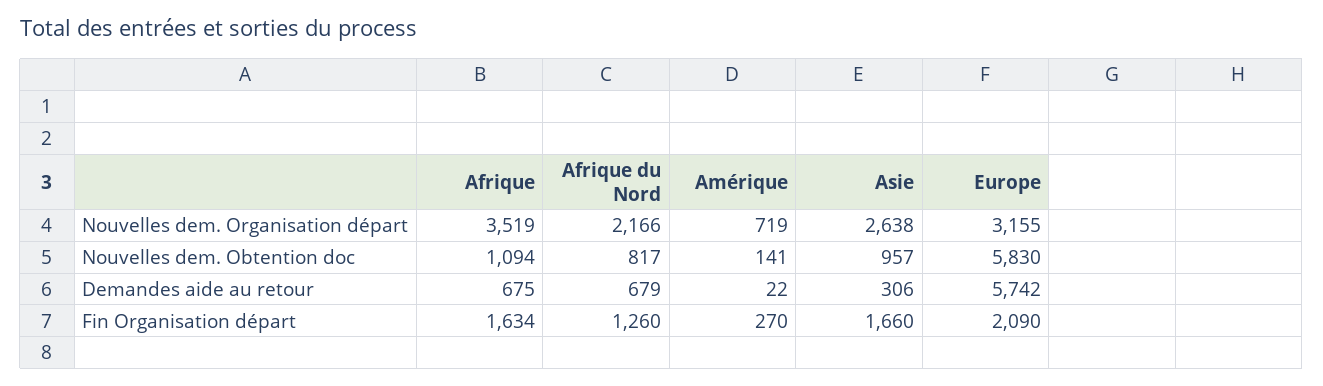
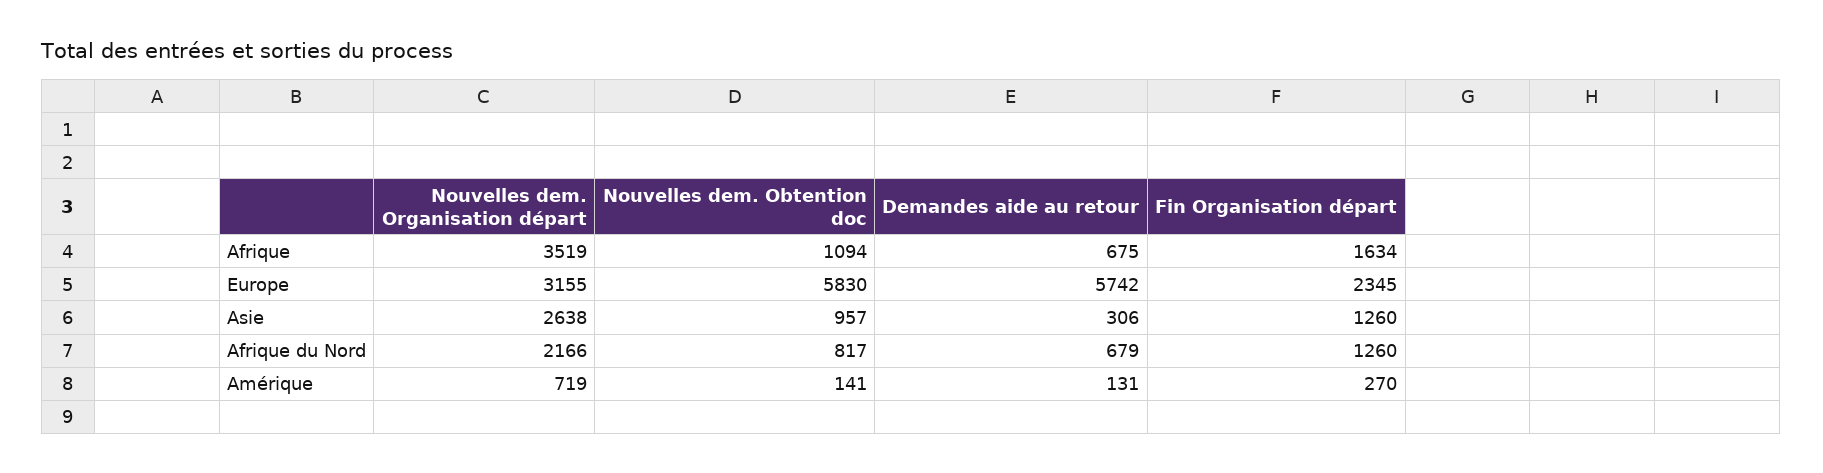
Amérique, Demandes aide au retour: 22 -> 131
Asie, Fin Organisation départ: 1660 -> 1260
Europe, Fin Organisation départ: 2090 -> 2345

